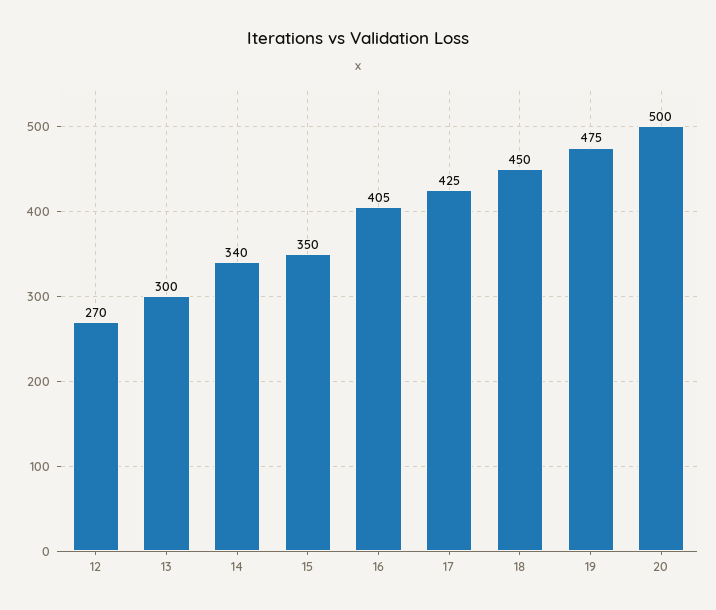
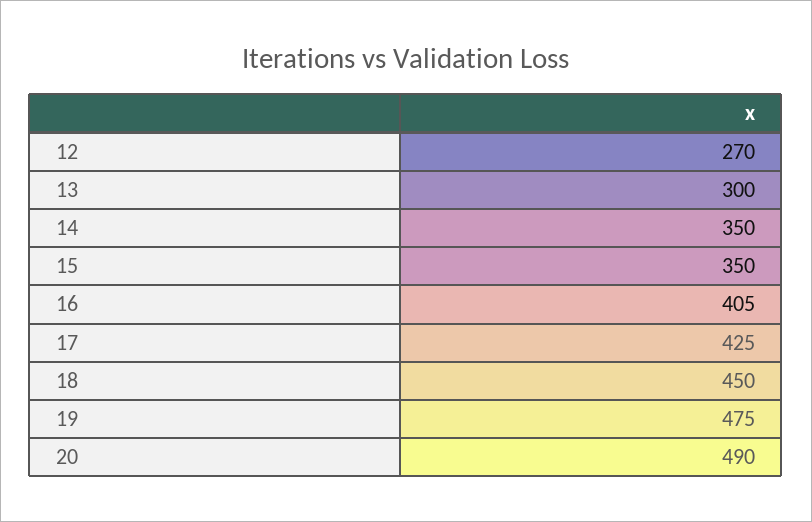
14: 340 -> 350
20: 500 -> 490

